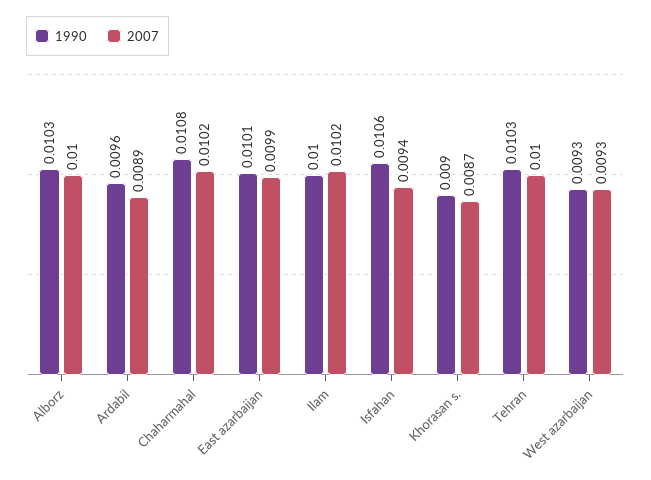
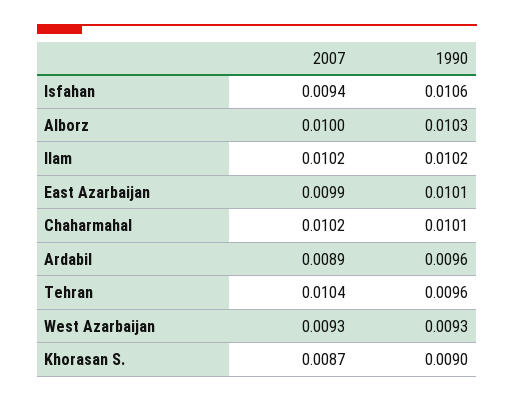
1990, Chaharmahal: 0.0108 -> 0.0101
1990, Ilam: 0.01 -> 0.0102
1990, Tehran: 0.0103 -> 0.0096
2007, Tehran: 0.01 -> 0.0104

